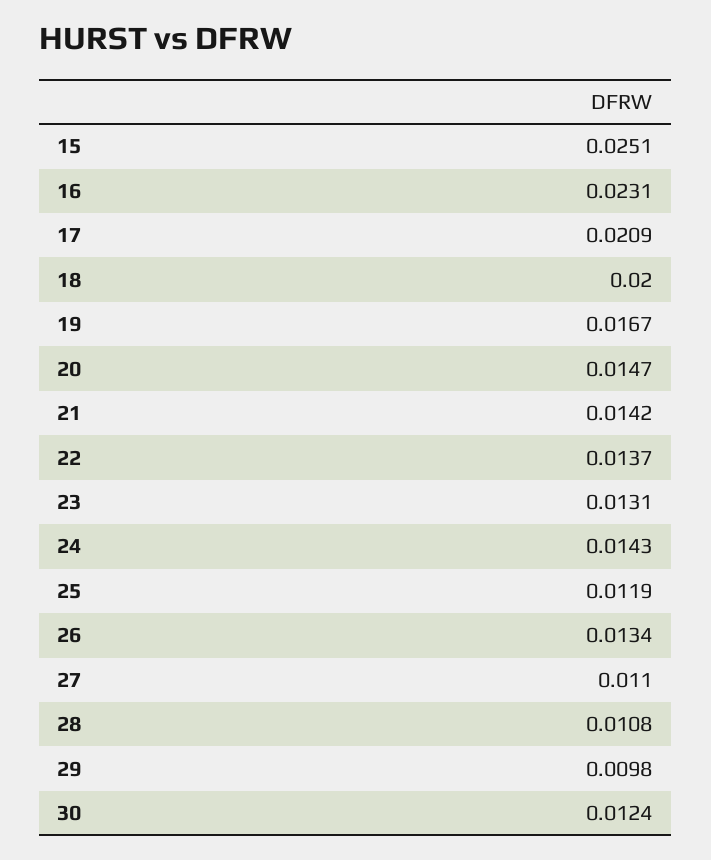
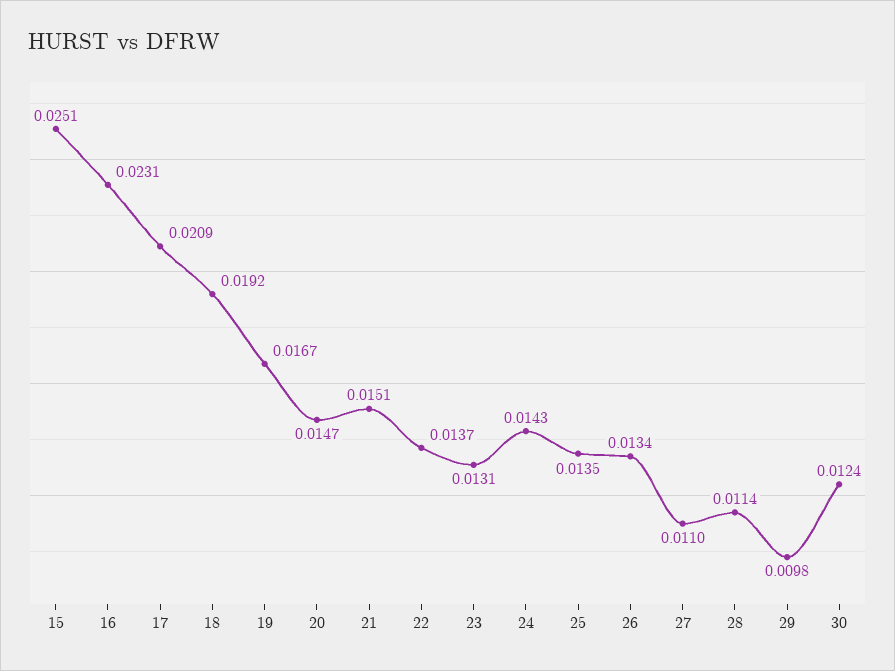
18: 0.02 -> 0.0192
21: 0.0142 -> 0.0151
25: 0.0119 -> 0.0135
28: 0.0108 -> 0.0114

